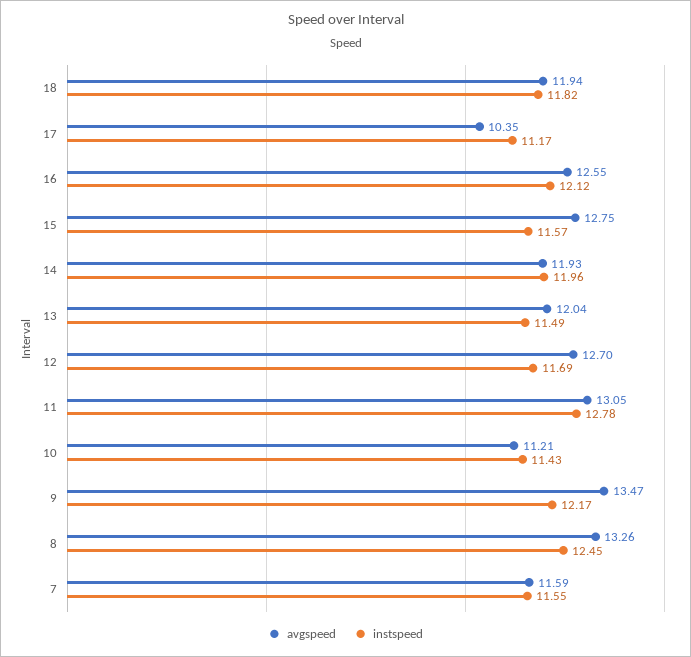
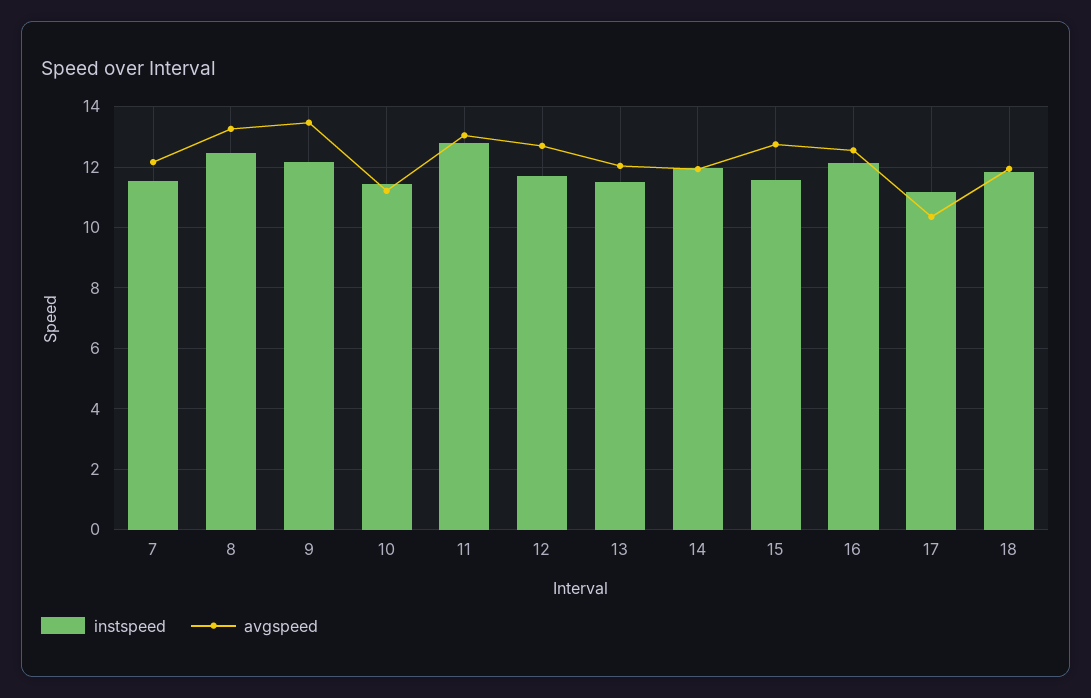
avgspeed, 7: 11.59 -> 12.2

